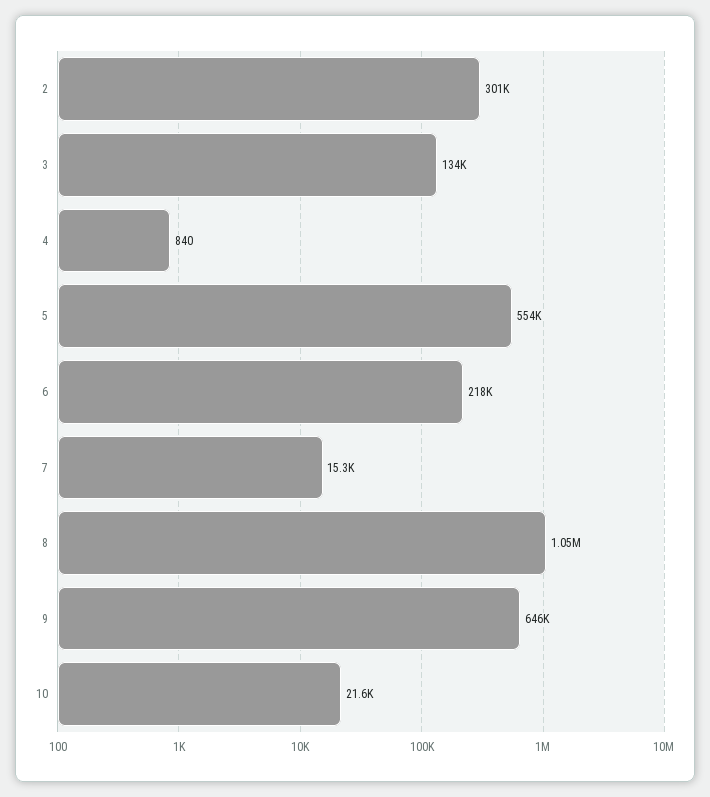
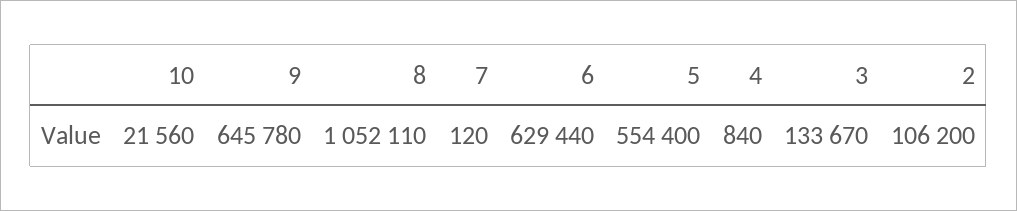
2: 301000 -> 106200
6: 218000 -> 629440
7: 15300 -> 120

